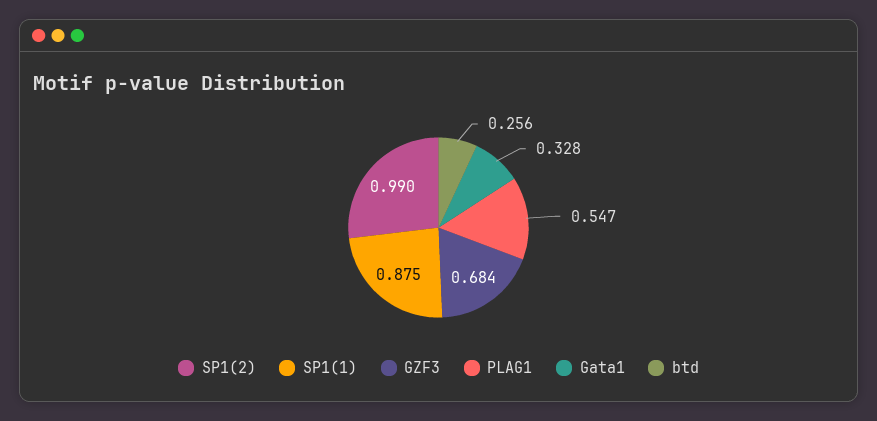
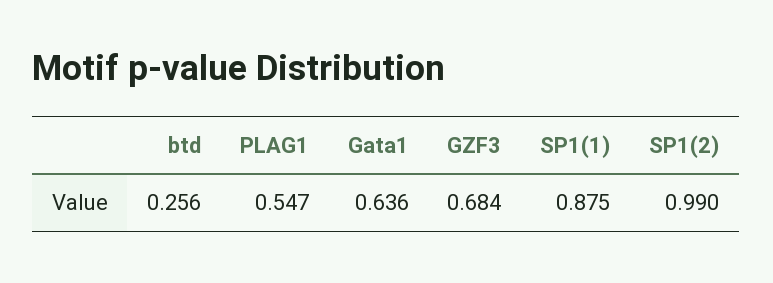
Gata1: 0.328 -> 0.636

